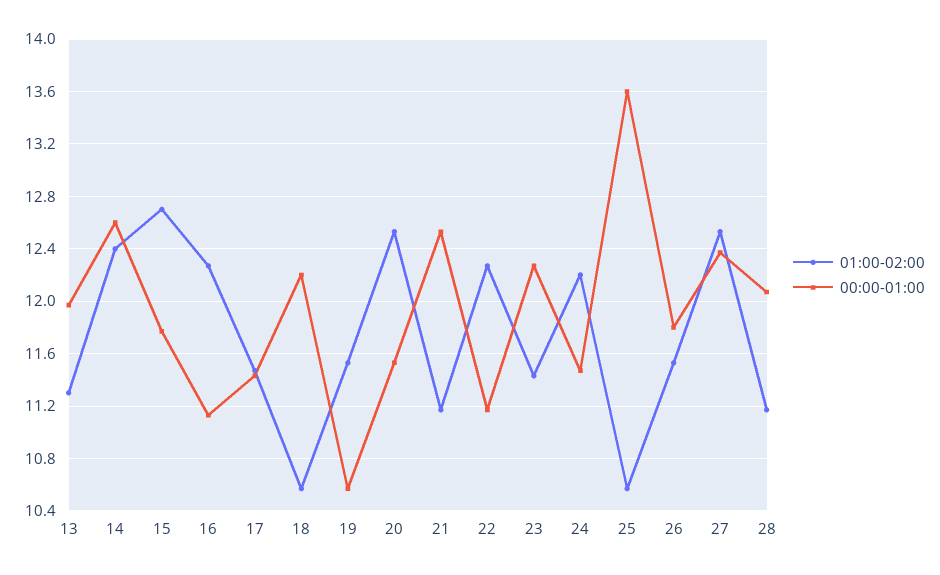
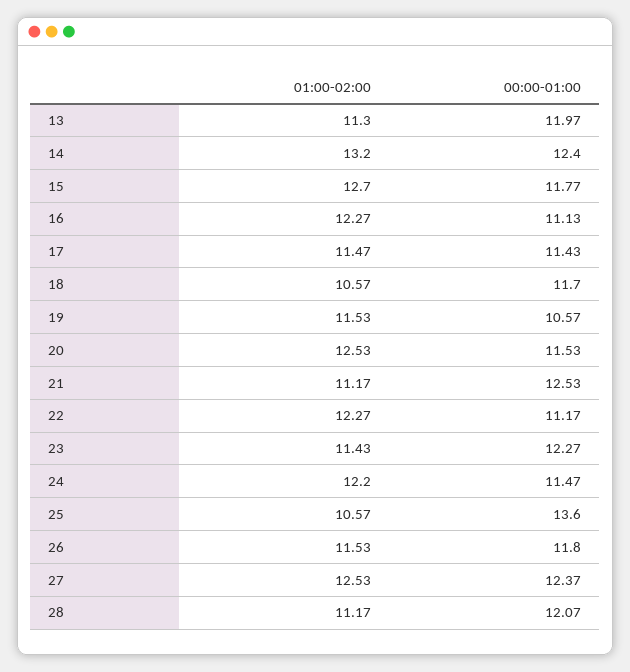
01:00-02:00, 14: 12.4 -> 13.2
00:00-01:00, 14: 12.6 -> 12.4
00:00-01:00, 18: 12.2 -> 11.7

